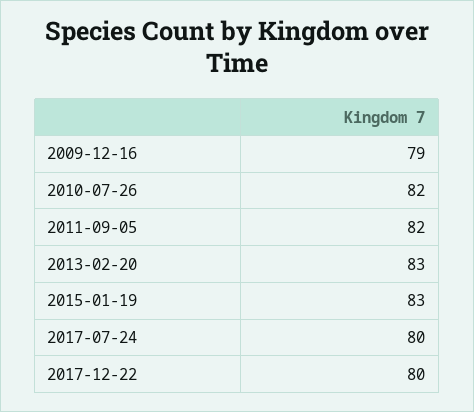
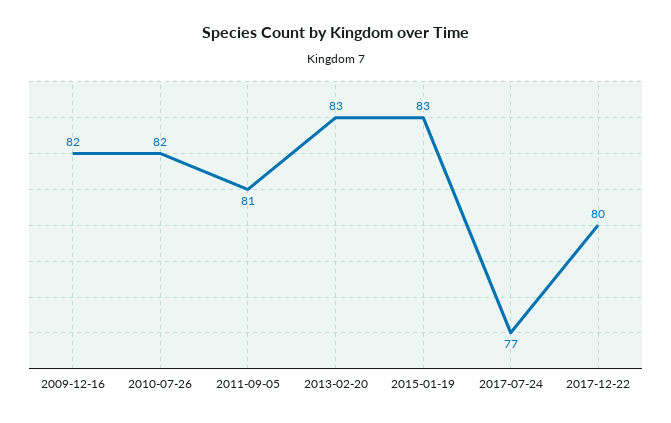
2009-12-16: 79 -> 82
2011-09-05: 82 -> 81
2017-07-24: 80 -> 77

